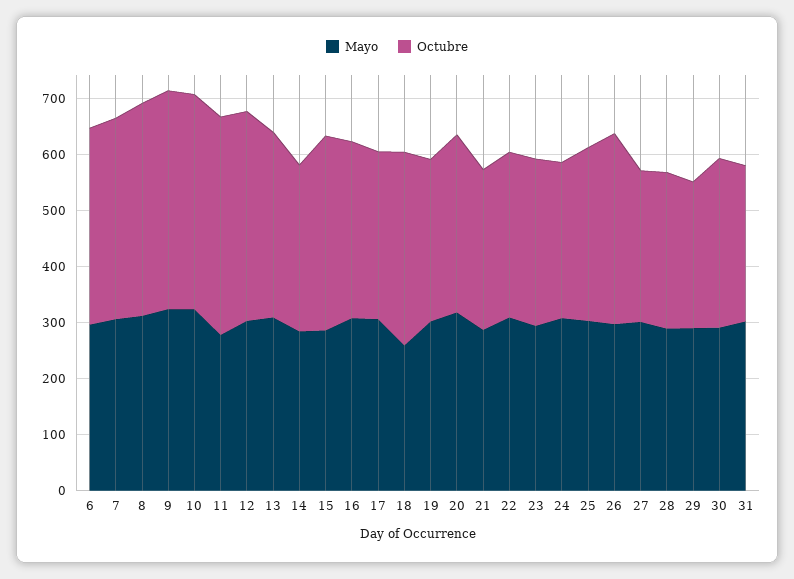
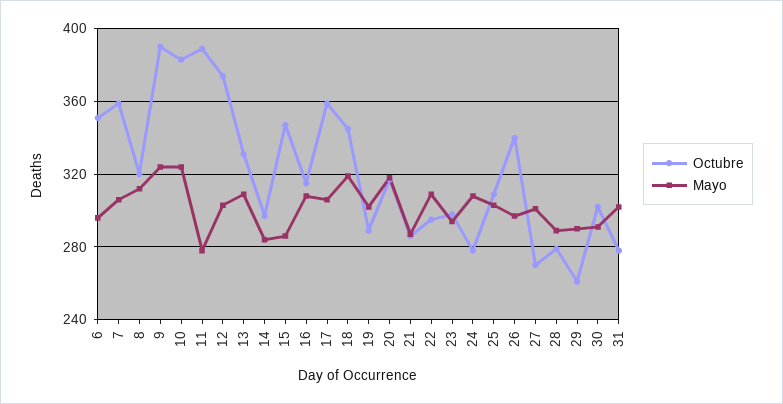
Octubre, 8: 380 -> 320
Octubre, 17: 300 -> 360
Mayo, 18: 260 -> 320

